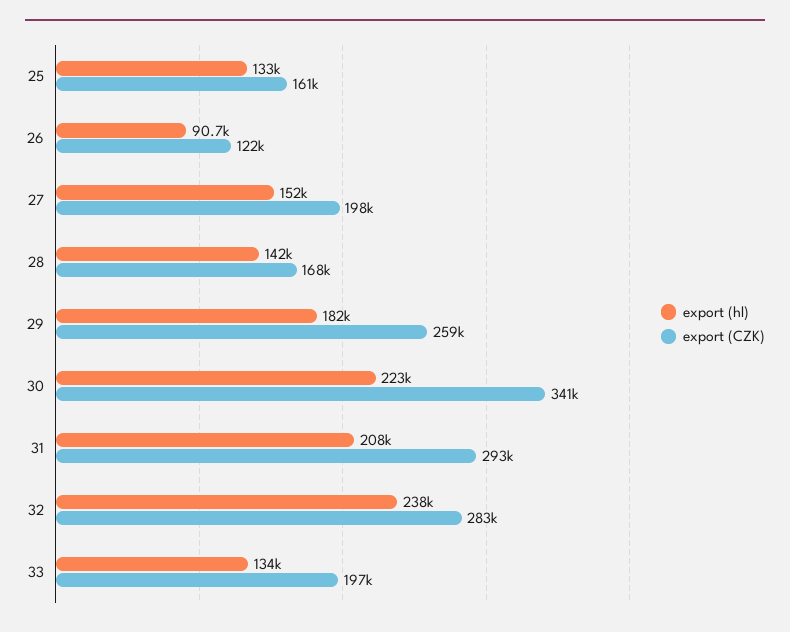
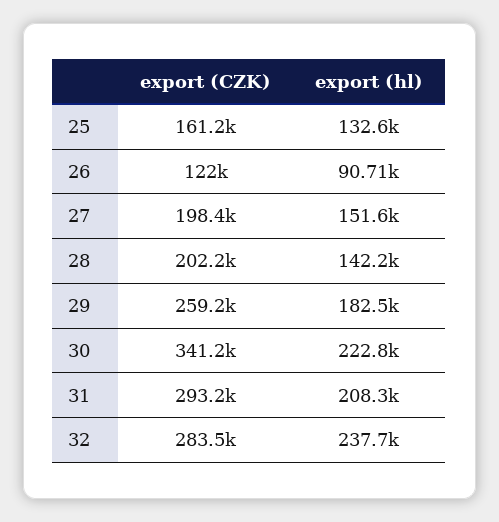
export (CZK), 28: 168000 -> 202200
export (hl), 33: 134000 -> none
export (CZK), 33: 197000 -> none

